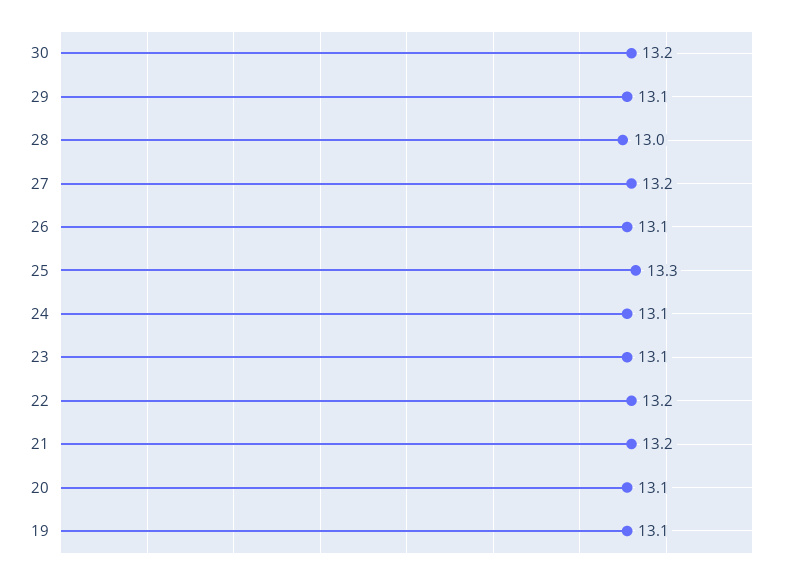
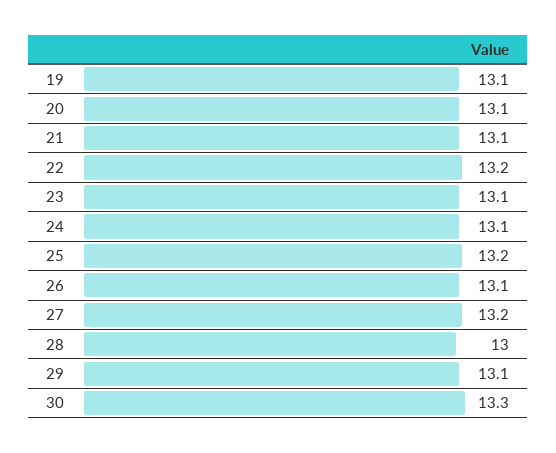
30: 13.2 -> 13.3
25: 13.3 -> 13.2
21: 13.2 -> 13.1

